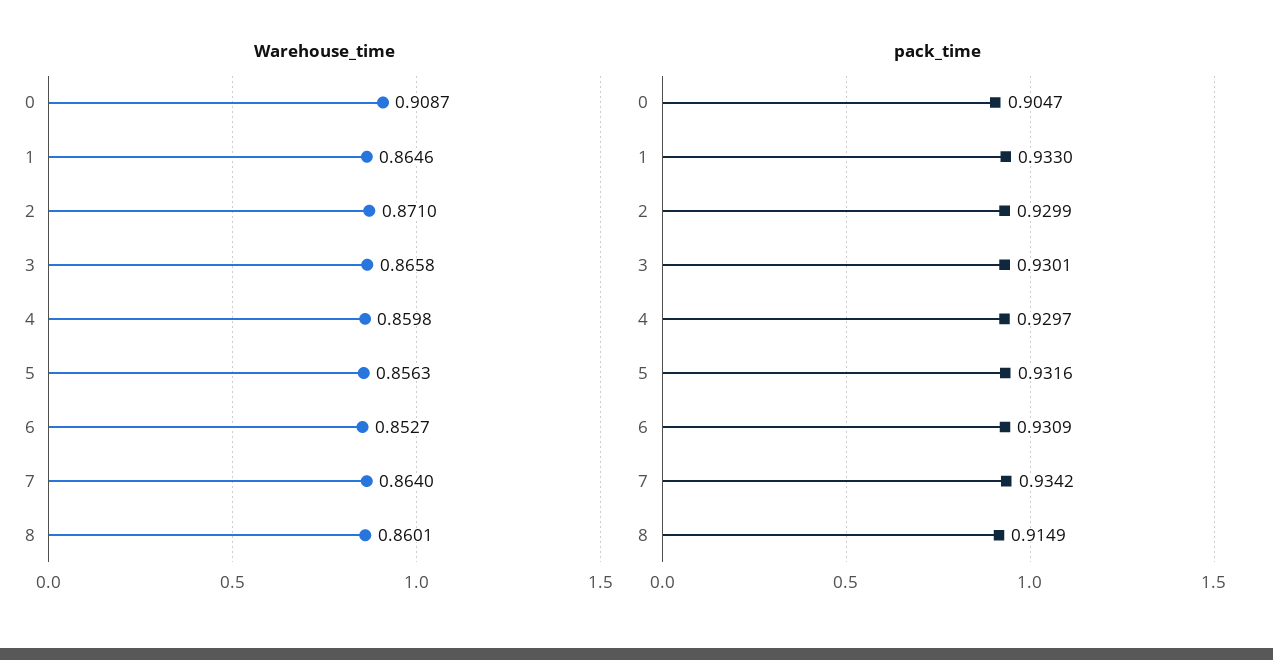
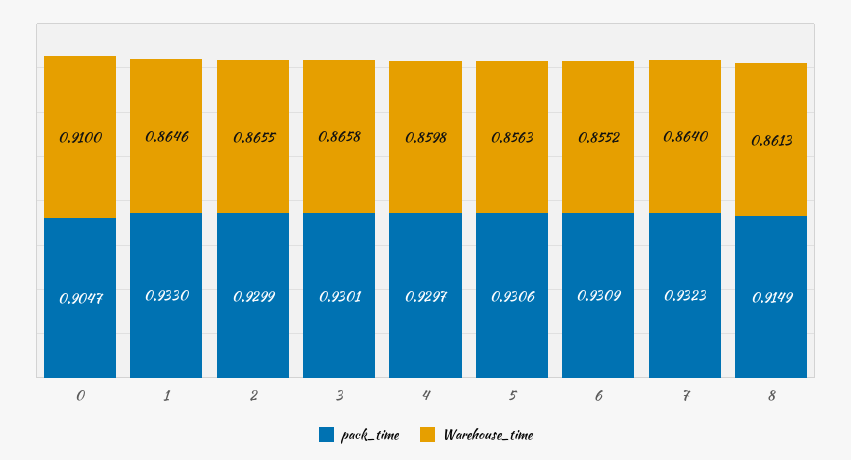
Warehouse_time, 0: 0.9087 -> 0.91
Warehouse_time, 2: 0.871 -> 0.8655
Warehouse_time, 6: 0.8527 -> 0.8552
Warehouse_time, 8: 0.8601 -> 0.8613
pack_time, 5: 0.9316 -> 0.9306
pack_time, 7: 0.9342 -> 0.9323

